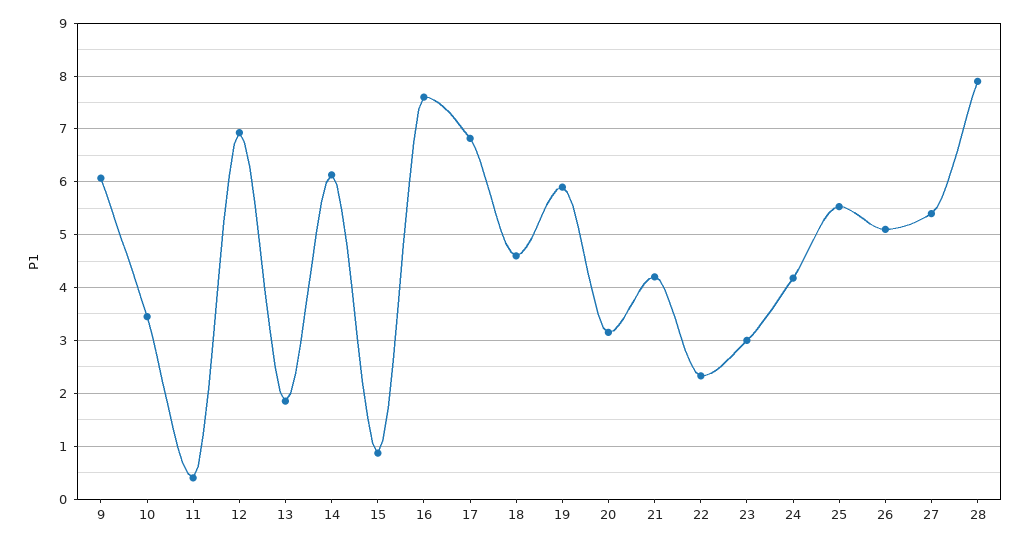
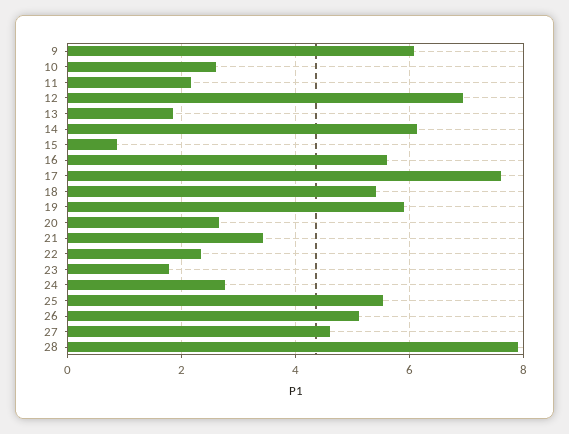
10: 3.4 -> 2.6
11: 0.4 -> 2.2
16: 7.6 -> 5.6
17: 6.8 -> 7.6
18: 4.6 -> 5.4
20: 3.2 -> 2.6
21: 4.2 -> 3.4
23: 3 -> 1.8
24: 4.2 -> 2.8
27: 5.4 -> 4.6

